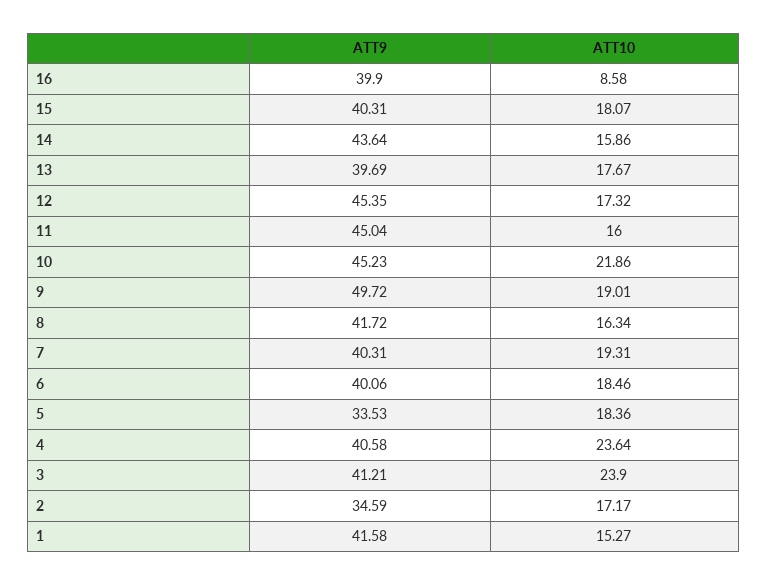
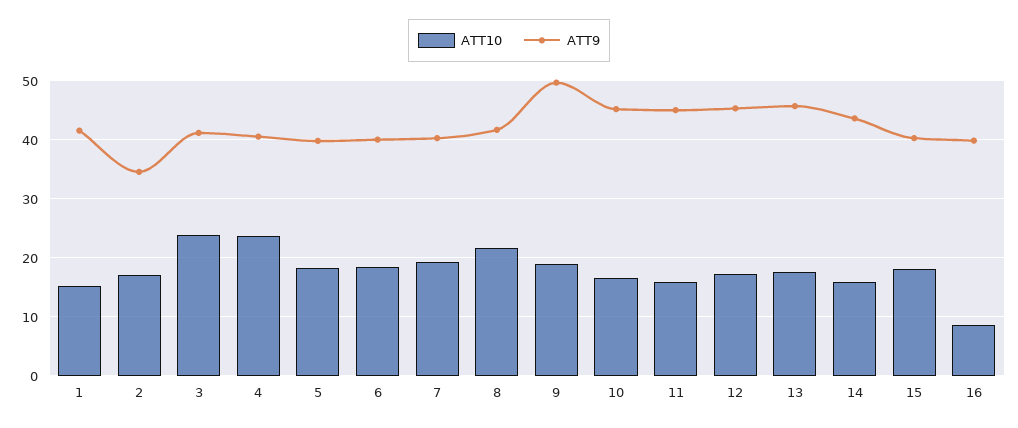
ATT9, 13: 39.69 -> 46
ATT10, 10: 21.86 -> 16
ATT10, 8: 16.34 -> 22
ATT9, 5: 33.53 -> 40

